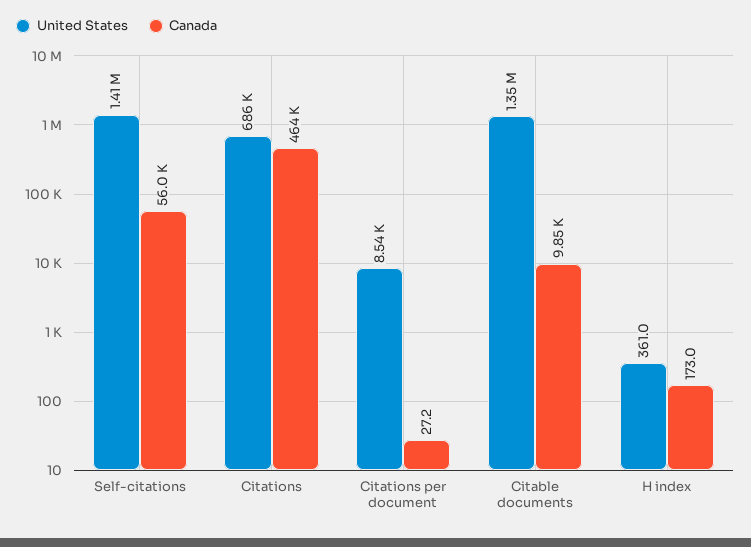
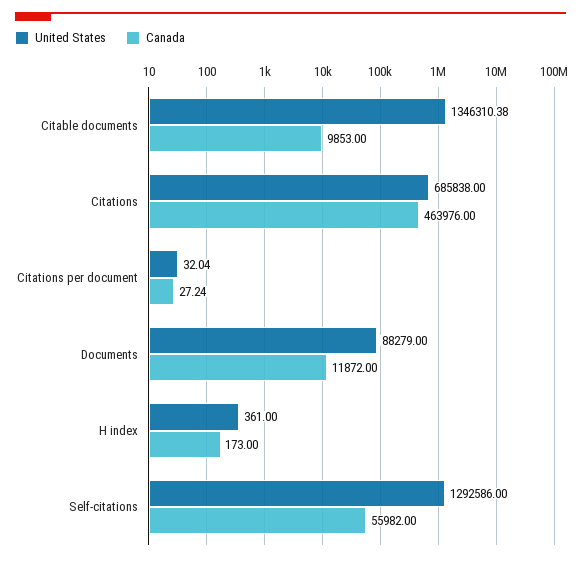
United States, Self-citations: 1410000 -> 1292586
United States, Citations per document: 8540 -> 32.04
United States, Documents: none -> 88279
Canada, Documents: none -> 11872

